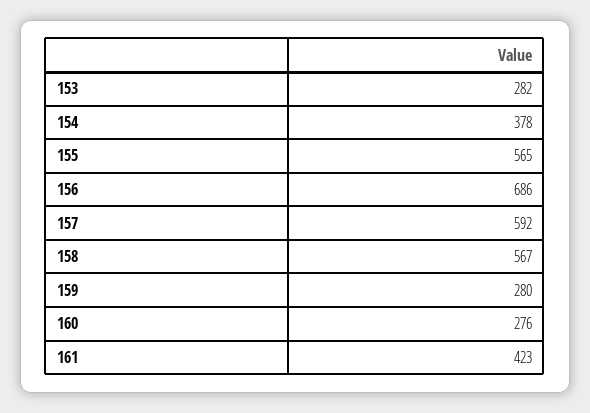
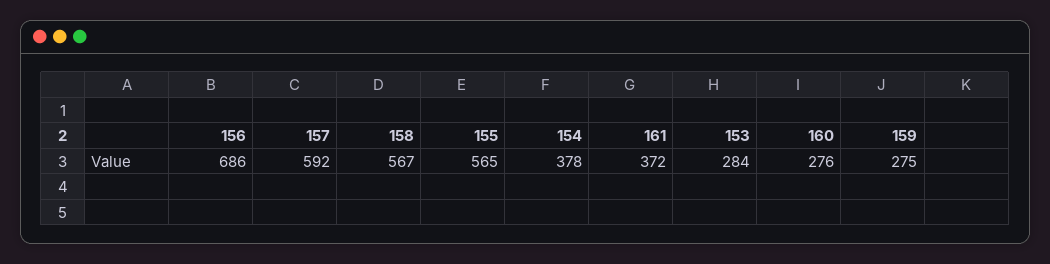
153: 282 -> 284
159: 280 -> 275
161: 423 -> 372

